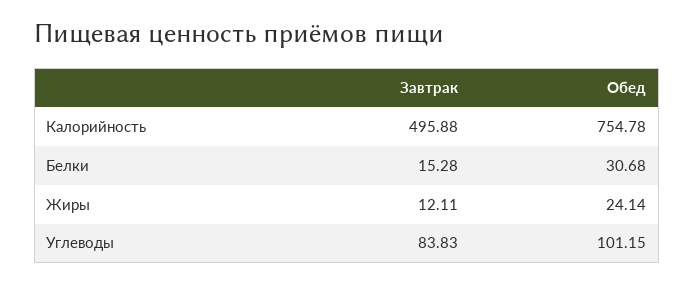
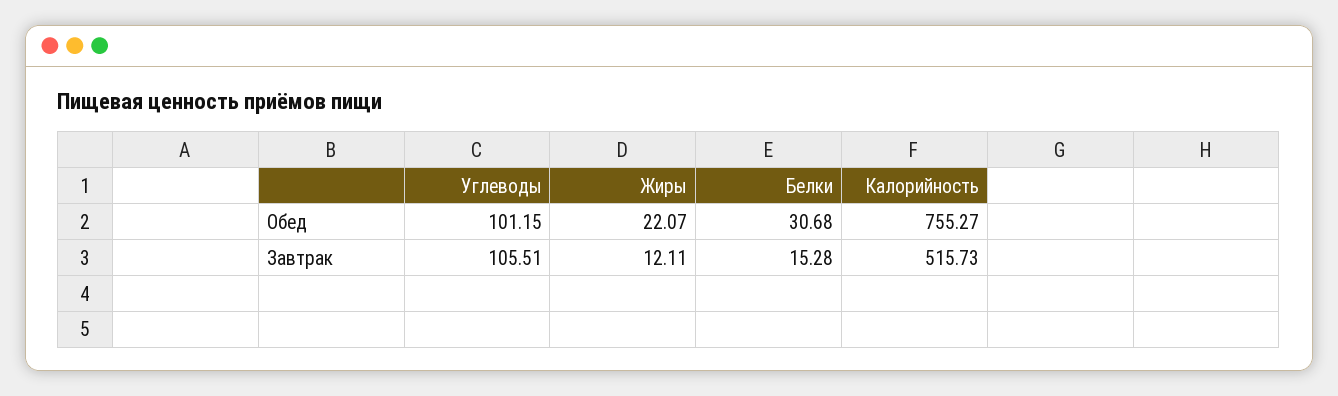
Завтрак, Калорийность: 495.88 -> 515.73
Обед, Калорийность: 754.78 -> 755.27
Обед, Жиры: 24.14 -> 22.07
Завтрак, Углеводы: 83.83 -> 105.51

